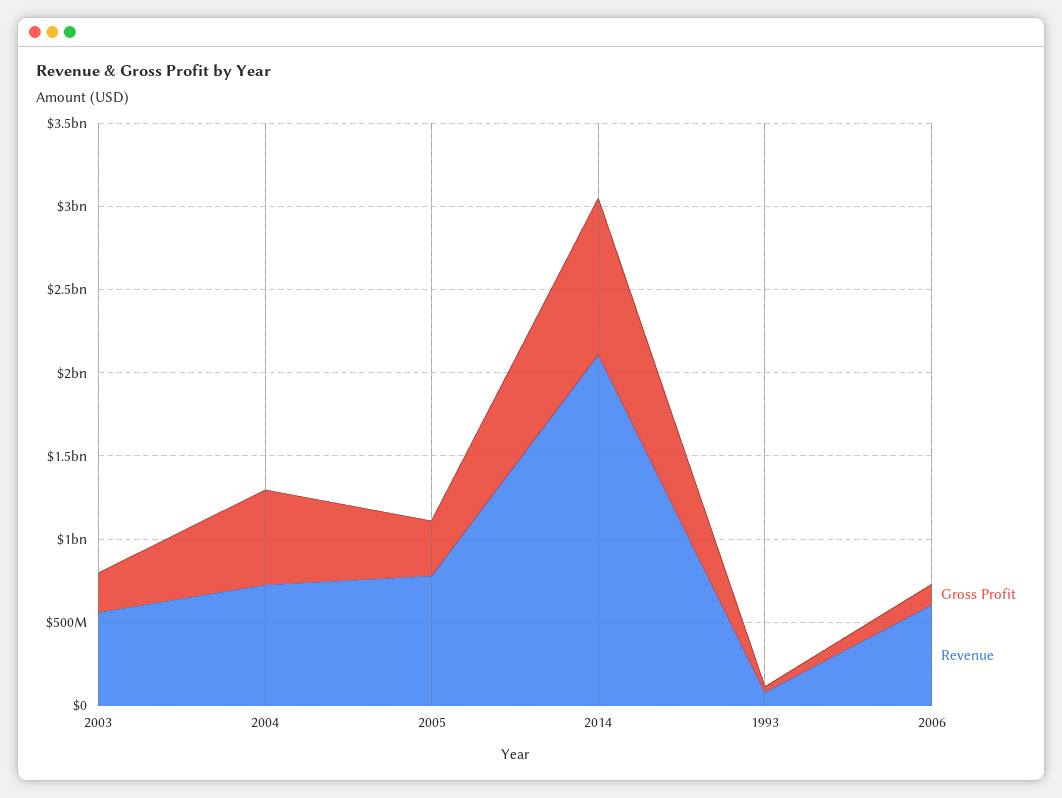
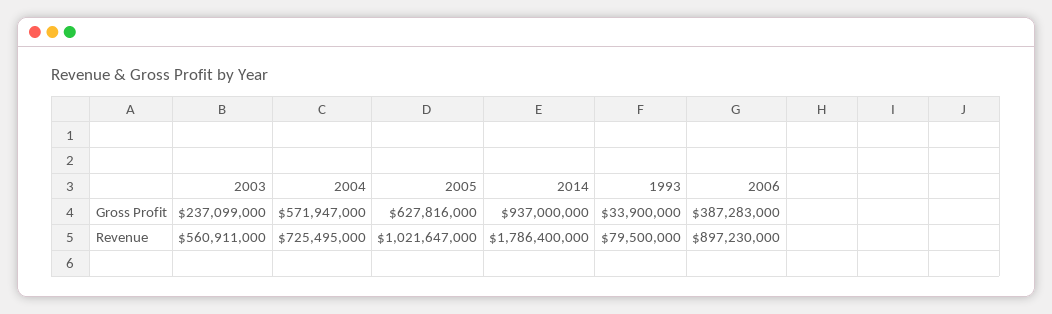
Gross Profit, 2005: 300000000 -> 627816000
Revenue, 2005: 800000000 -> 1021647000
Revenue, 2014: 2100000000 -> 1786400000
Gross Profit, 2006: 100000000 -> 387283000
Revenue, 2006: 600000000 -> 897230000

